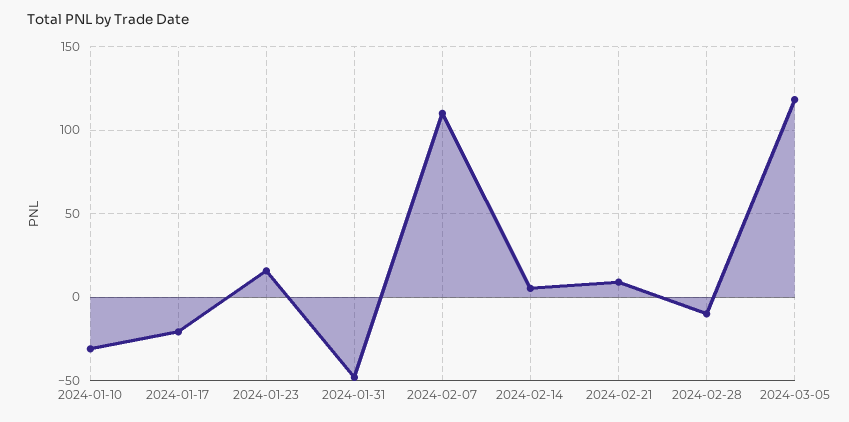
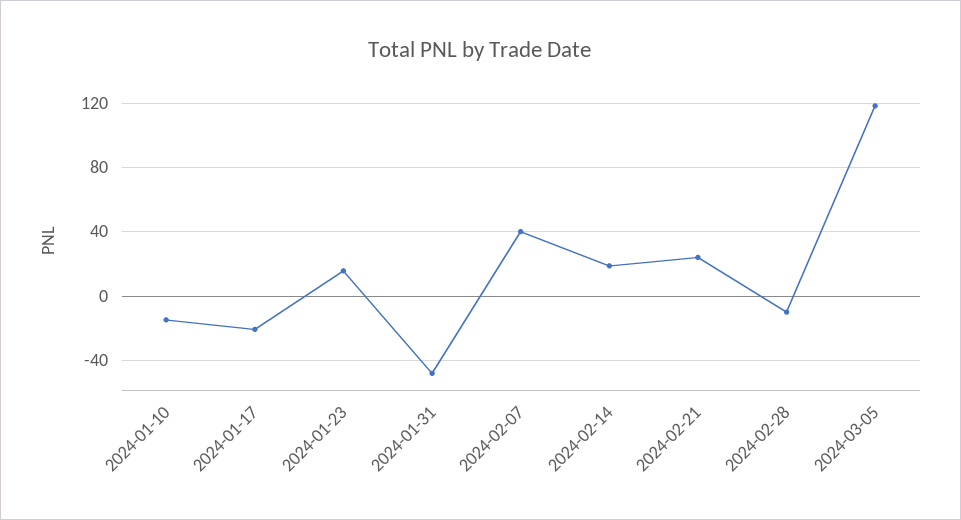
2024-01-10: -30 -> -15
2024-02-07: 110 -> 40
2024-02-14: 5 -> 20
2024-02-21: 10 -> 25

